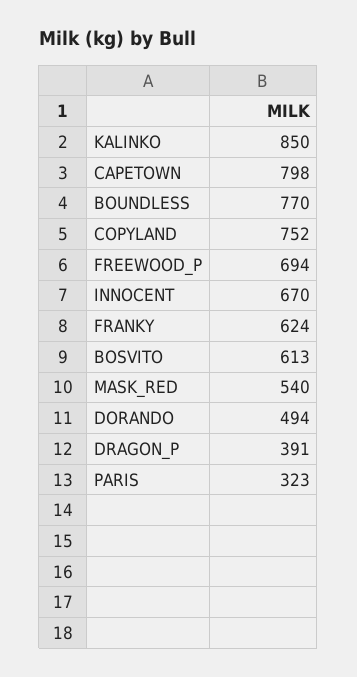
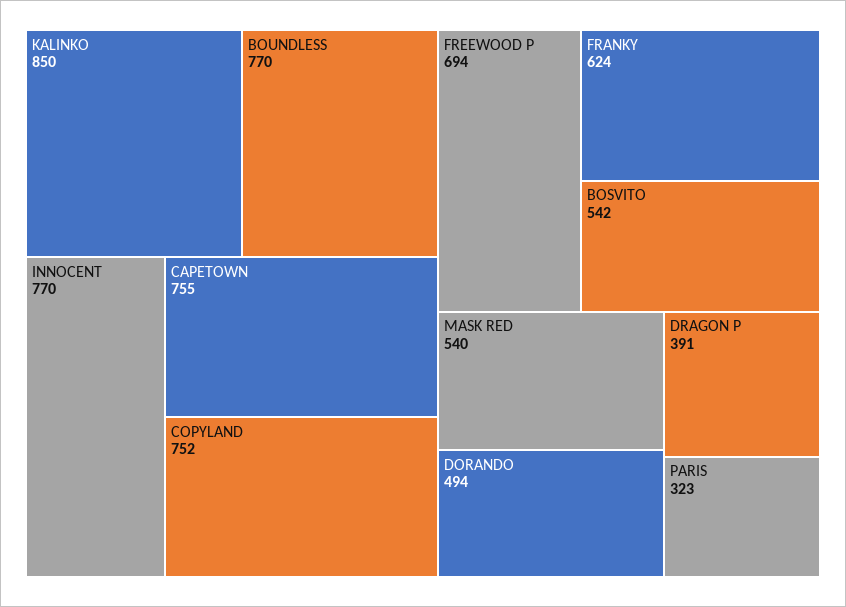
CAPETOWN: 798 -> 755
INNOCENT: 670 -> 770
BOSVITO: 613 -> 542

